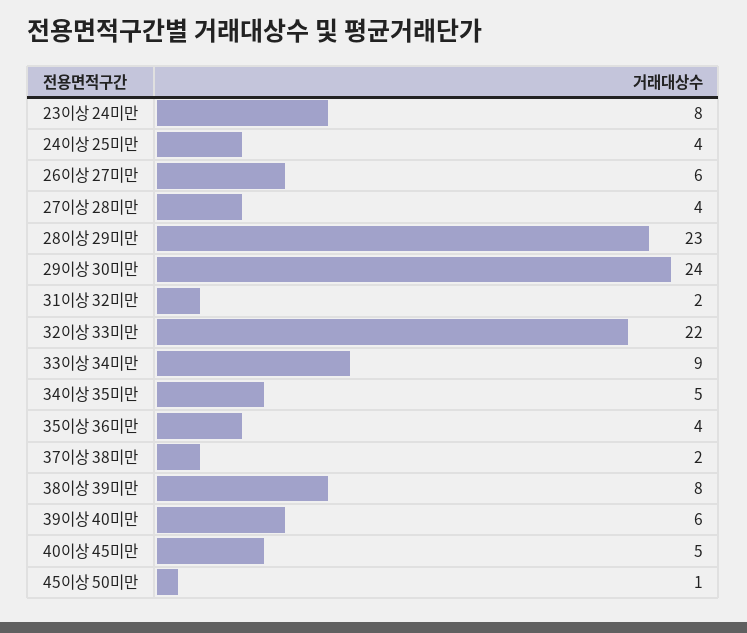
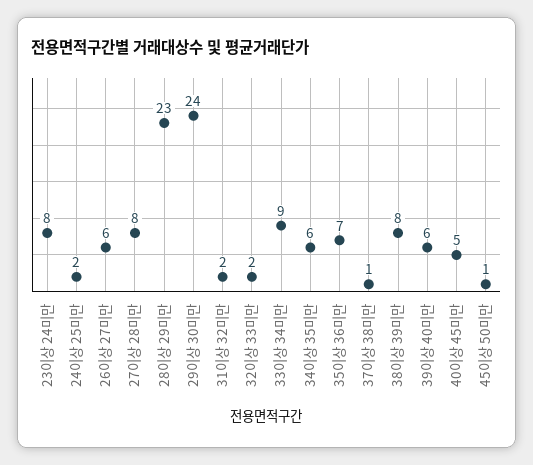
24이상 25미만: 4 -> 2
27이상 28미만: 4 -> 8
32이상 33미만: 22 -> 2
34이상 35미만: 5 -> 6
35이상 36미만: 4 -> 7
37이상 38미만: 2 -> 1

